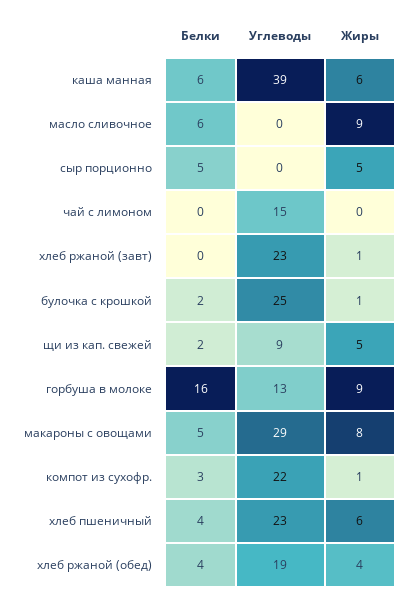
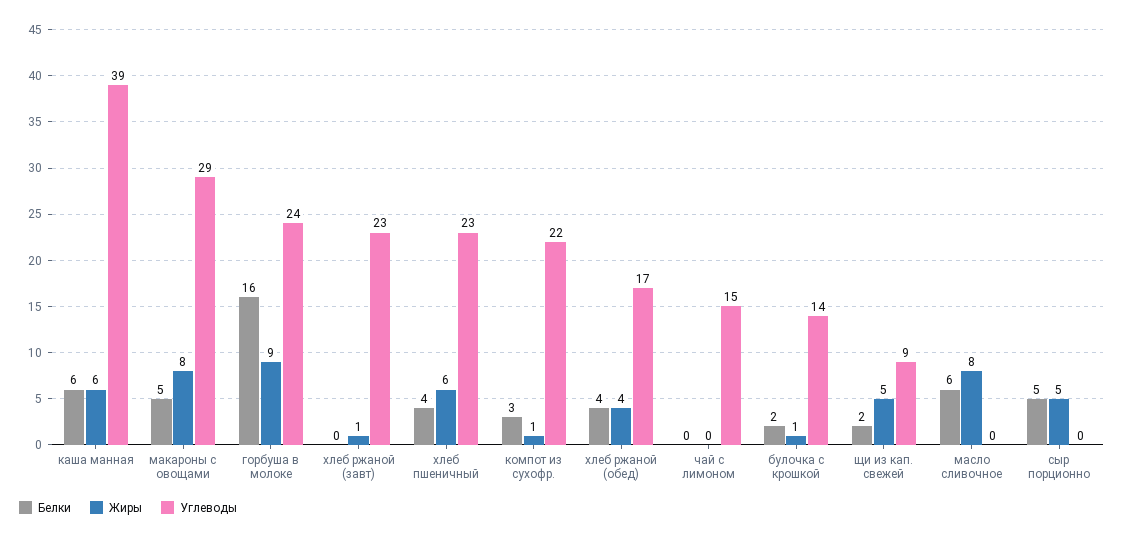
Жиры, масло сливочное: 9 -> 8
Углеводы, булочка с крошкой: 25 -> 14
Углеводы, горбуша в молоке: 13 -> 24
Углеводы, хлеб ржаной (обед): 19 -> 17

